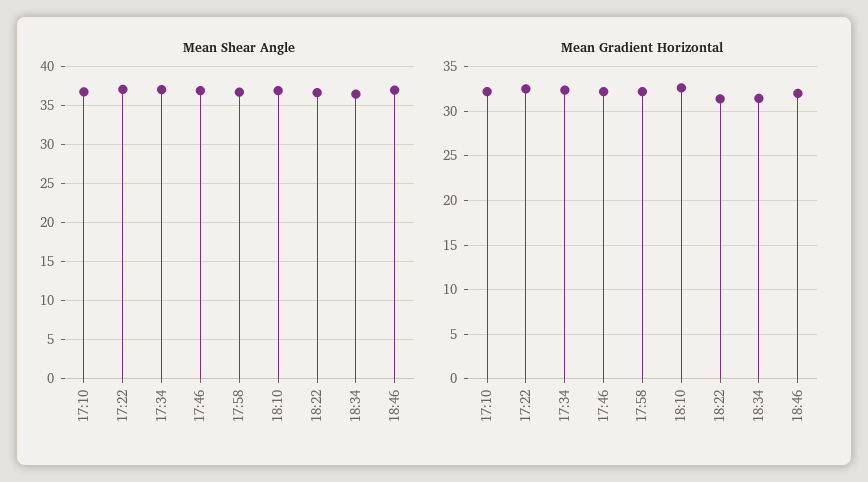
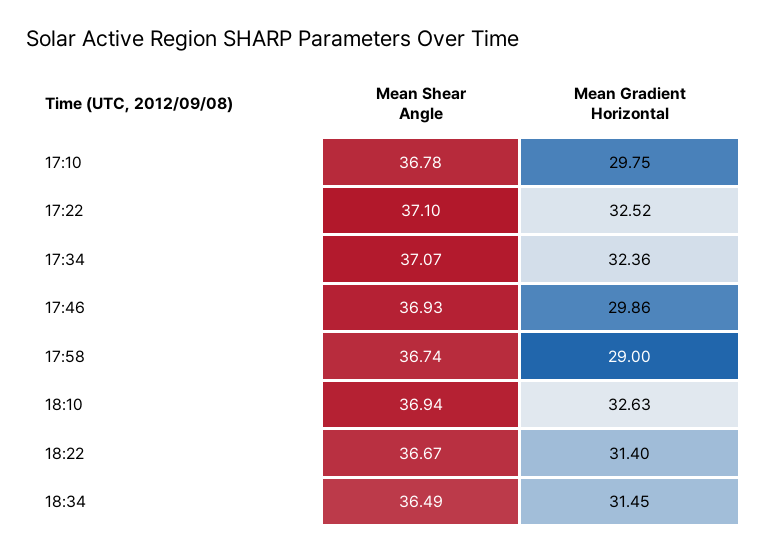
Mean Shear Angle, 18:46: 37 -> none
Mean Gradient Horizontal, 17:10: 32 -> 29.75
Mean Gradient Horizontal, 17:46: 32 -> 29.86
Mean Gradient Horizontal, 17:58: 32 -> 29
Mean Gradient Horizontal, 18:46: 32 -> none

